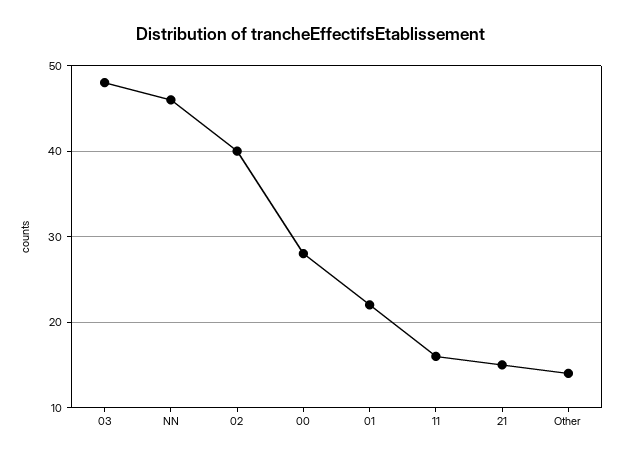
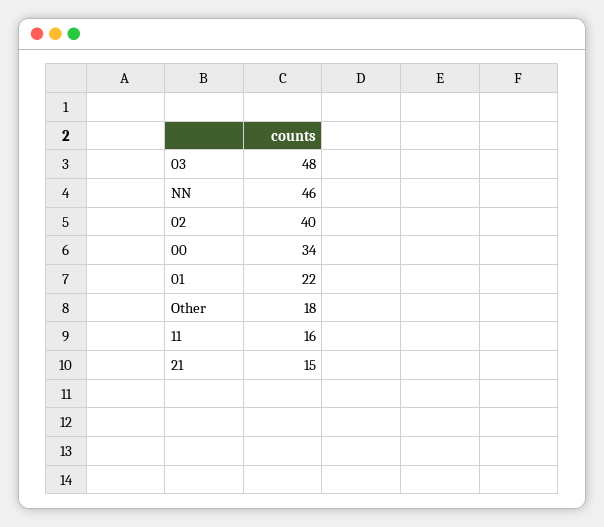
00: 28 -> 34
Other: 14 -> 18

